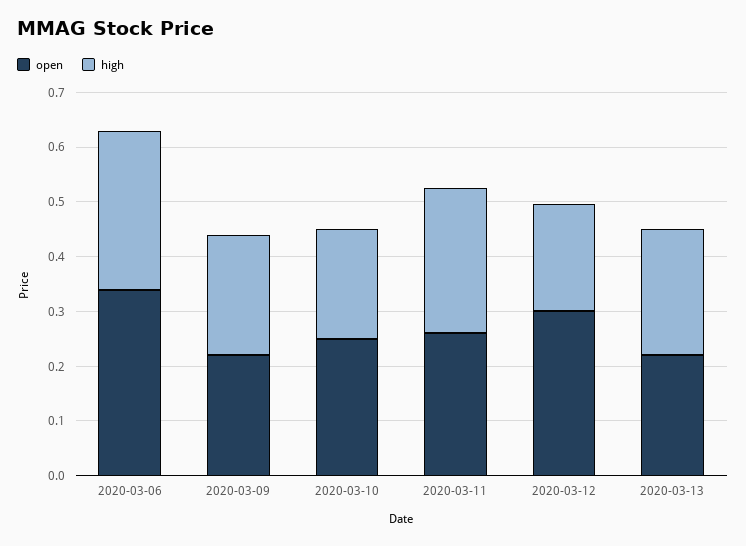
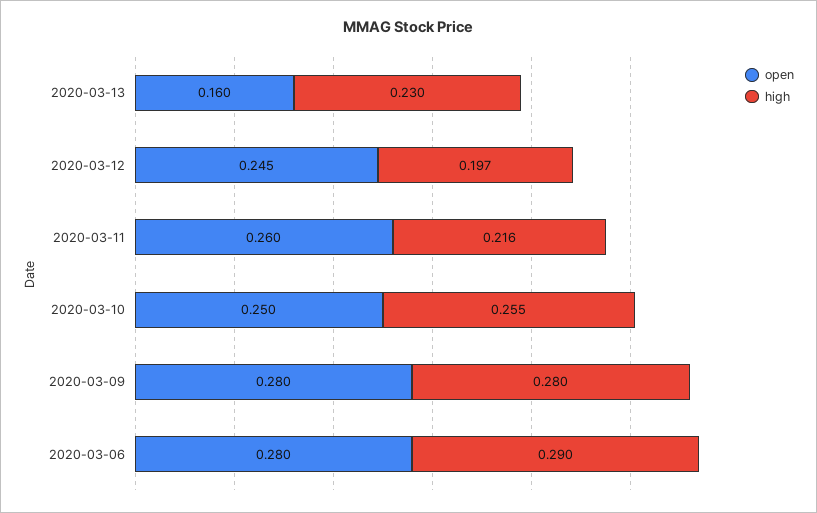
open, 2020-03-06: 0.34 -> 0.28
open, 2020-03-09: 0.22 -> 0.28
high, 2020-03-09: 0.22 -> 0.28
high, 2020-03-10: 0.2 -> 0.255
high, 2020-03-11: 0.26 -> 0.216
open, 2020-03-12: 0.3 -> 0.245
open, 2020-03-13: 0.22 -> 0.16

